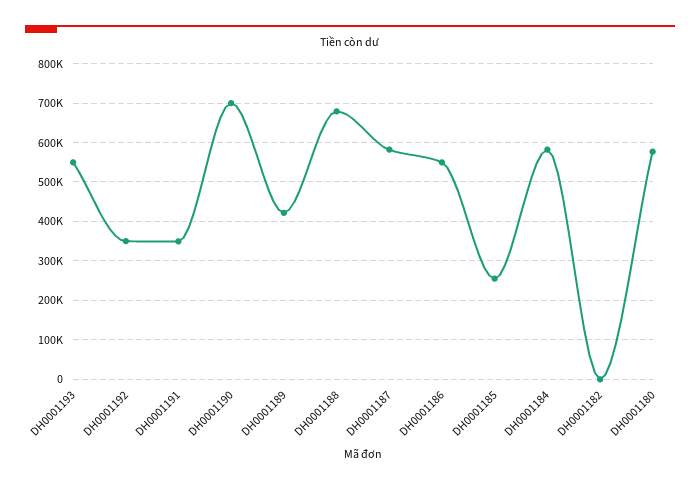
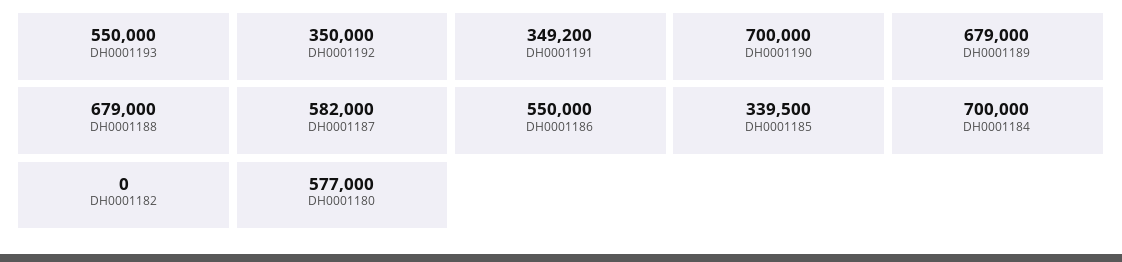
DH0001189: 420000 -> 679000
DH0001185: 260000 -> 339500
DH0001184: 580000 -> 700000

